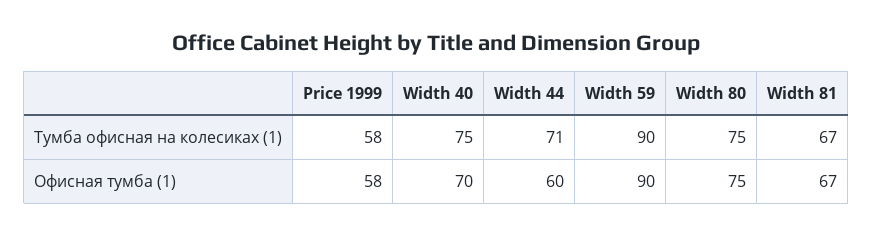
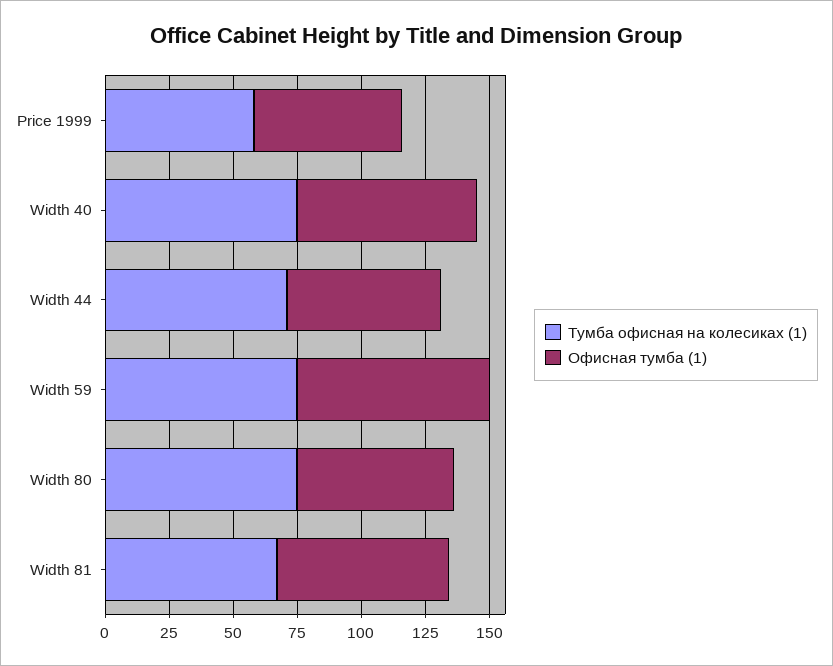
Тумба офисная на колесиках (1), Width 59: 90 -> 75
Офисная тумба (1), Width 59: 90 -> 75
Офисная тумба (1), Width 80: 75 -> 60

